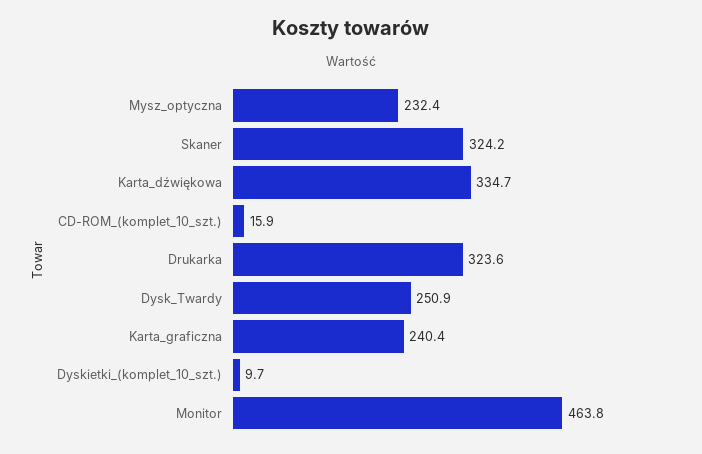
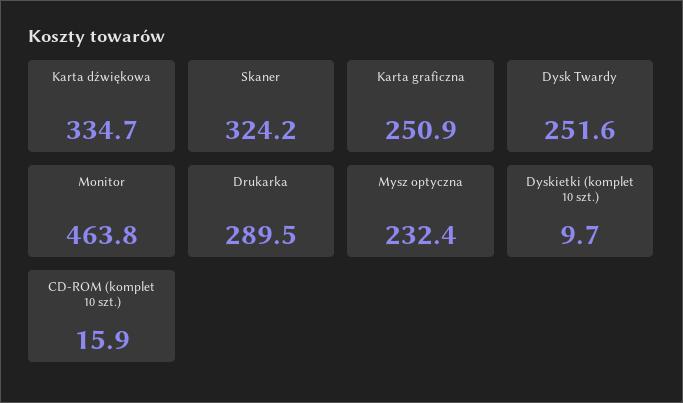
Drukarka: 323.6 -> 289.5
Dysk_Twardy: 250.9 -> 251.6
Karta_graficzna: 240.4 -> 250.9

